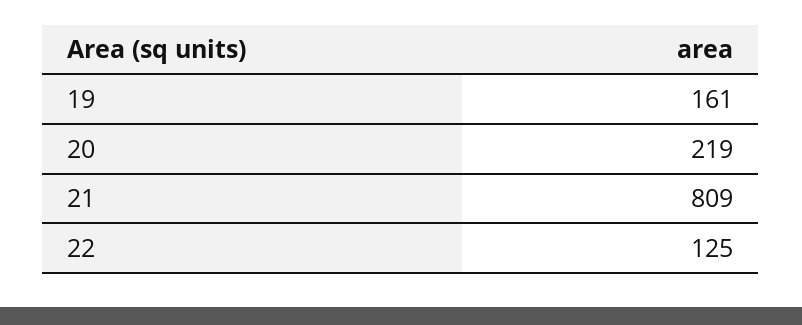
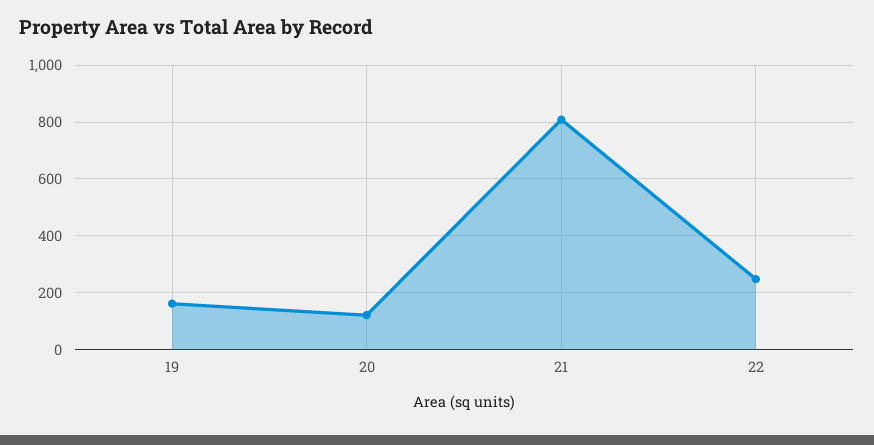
20: 219 -> 125
22: 125 -> 250

